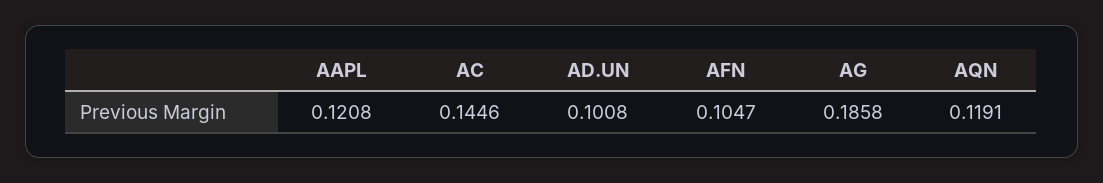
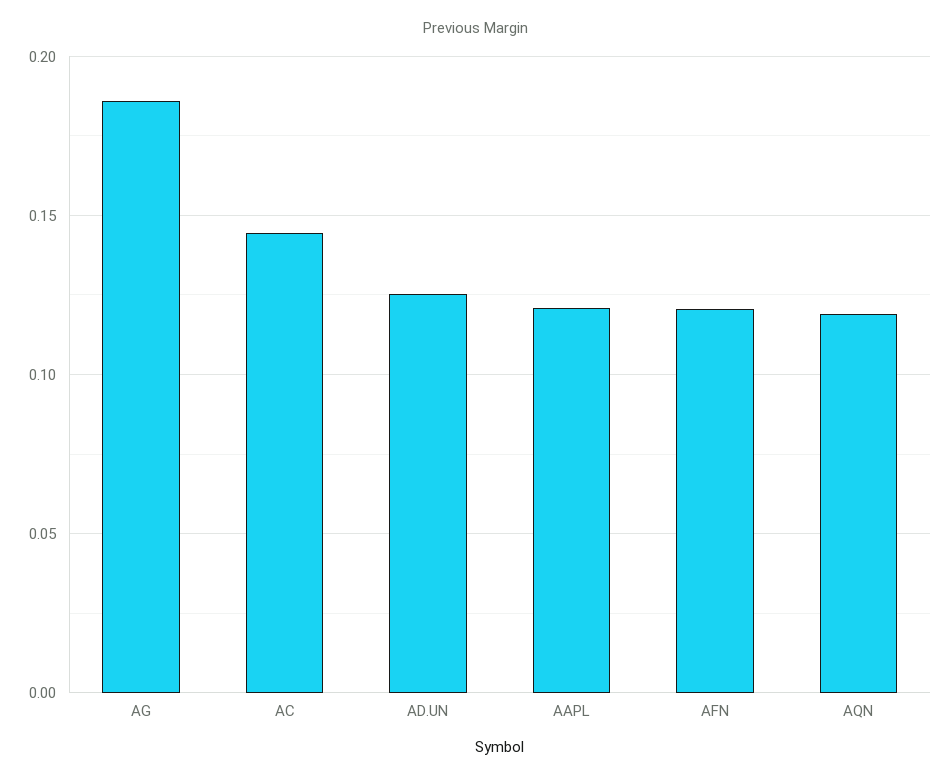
AD.UN: 0.1008 -> 0.125
AFN: 0.1047 -> 0.12

